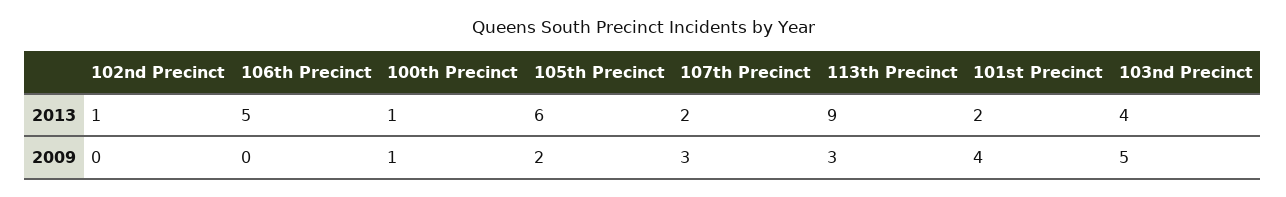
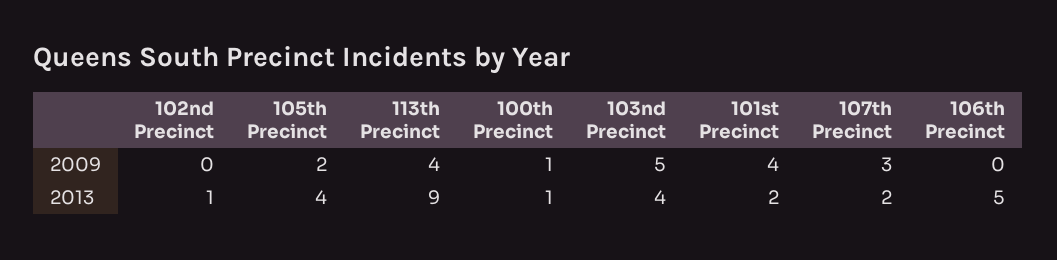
105th Precinct, 2013: 6 -> 4
113th Precinct, 2009: 3 -> 4

